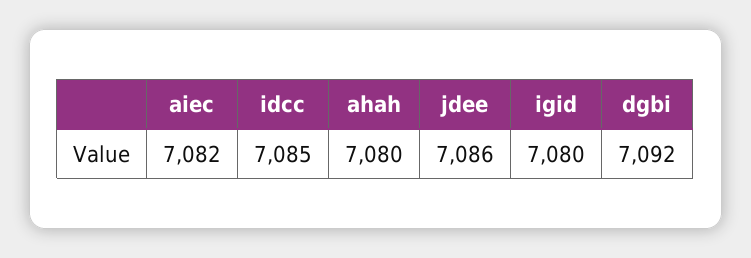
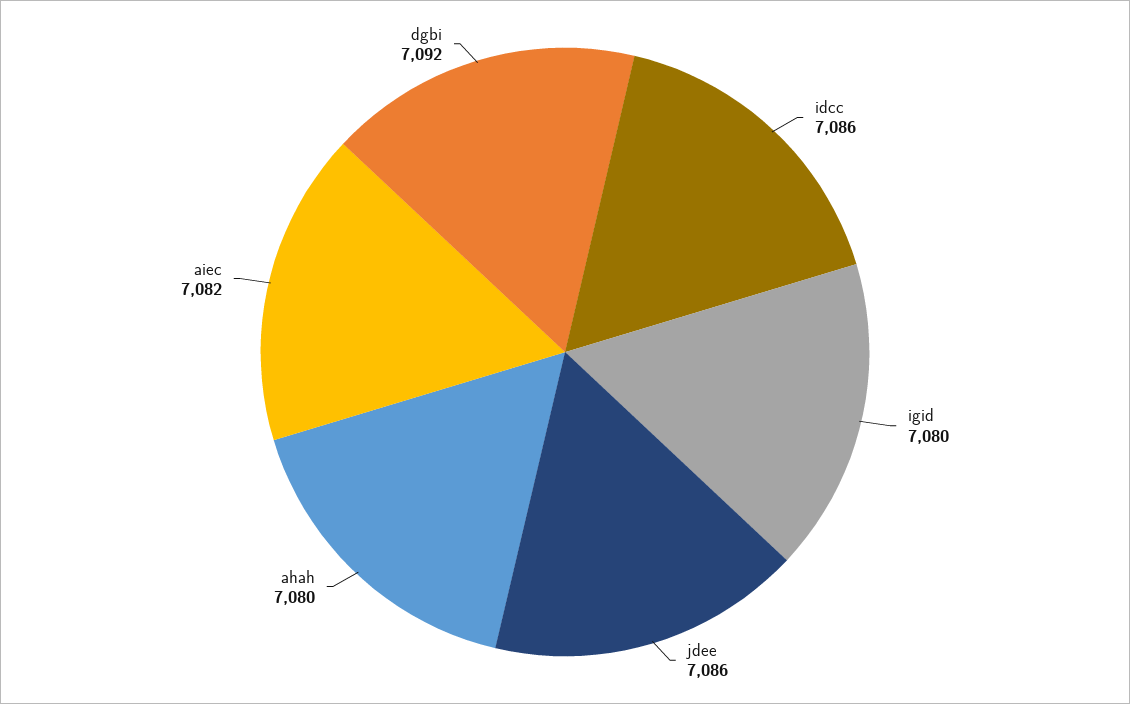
idcc: 7085 -> 7086

